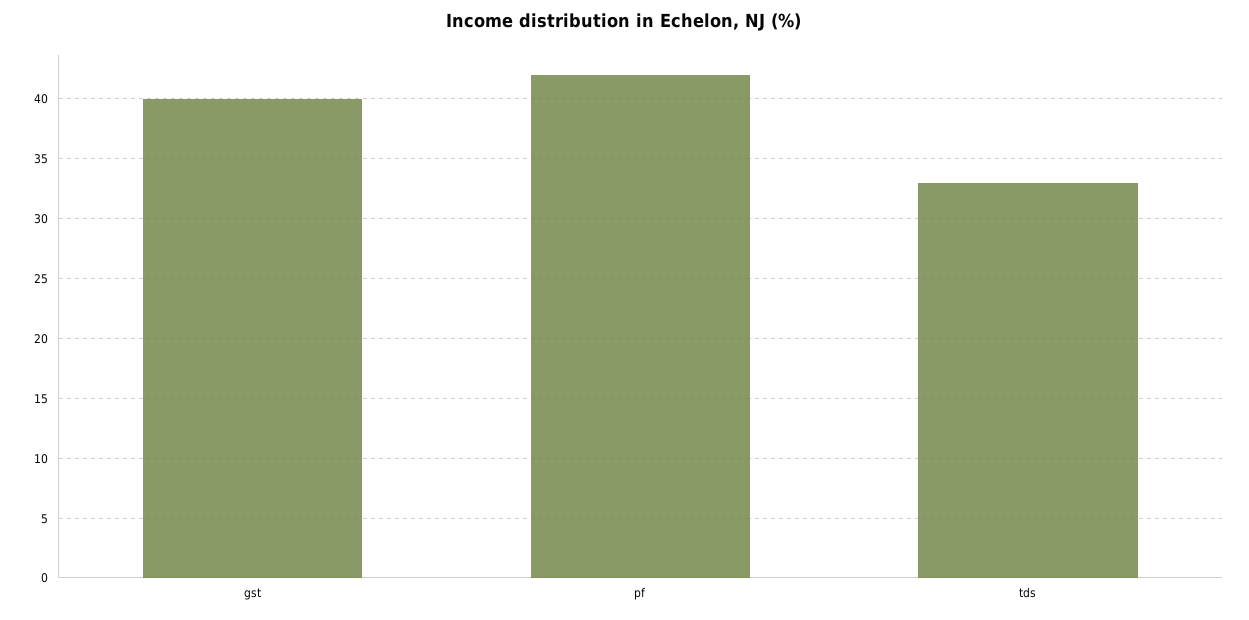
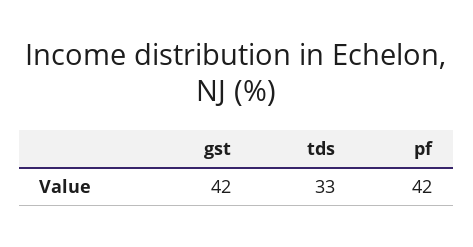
gst: 40 -> 42

